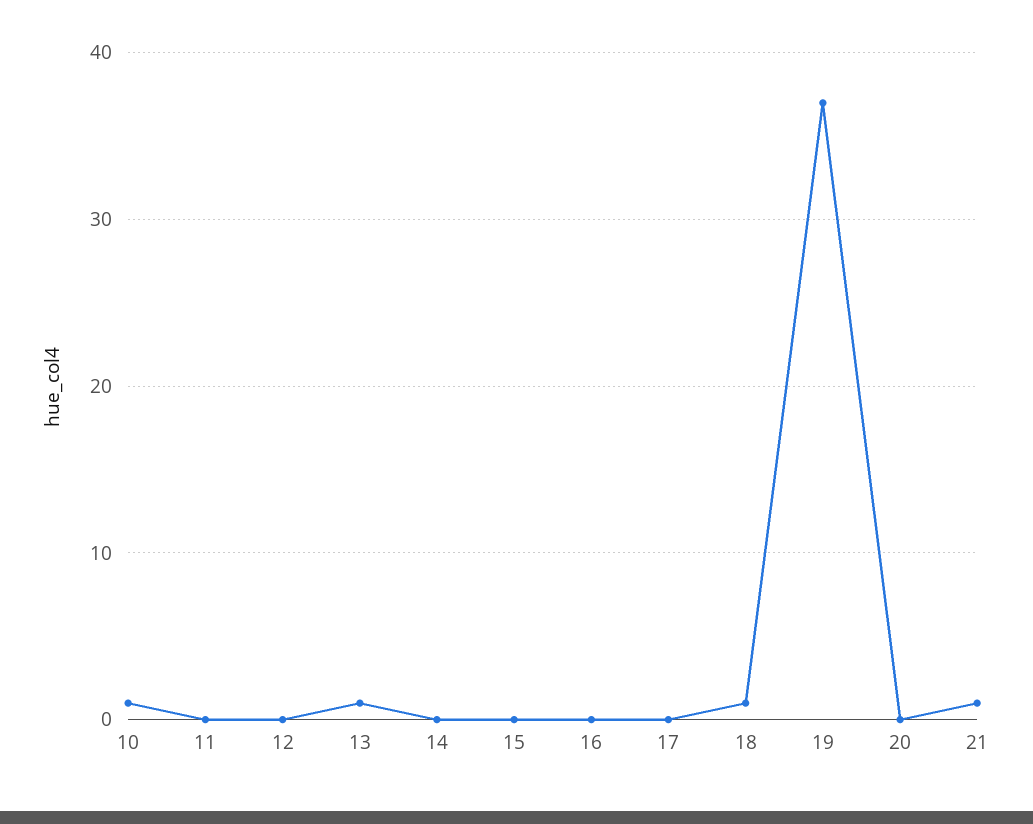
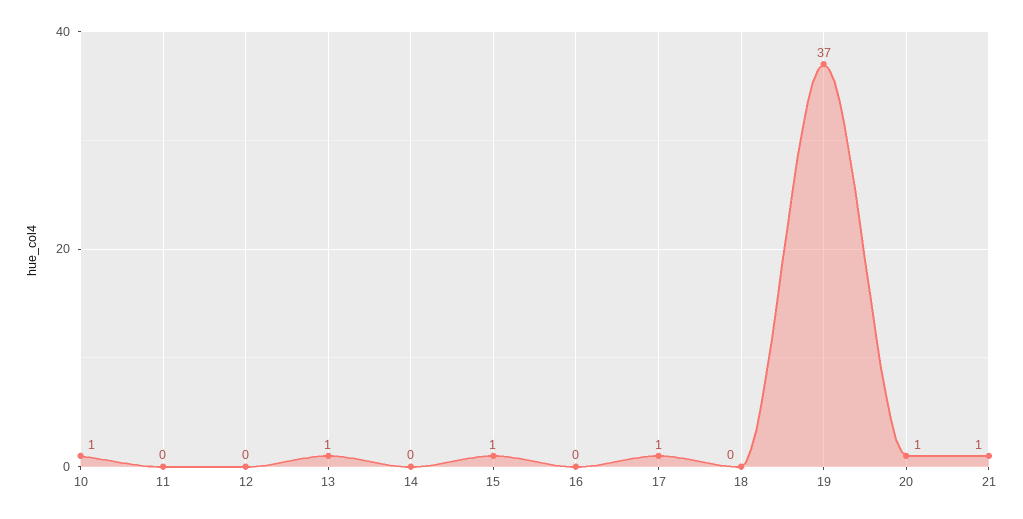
15: 0 -> 1
17: 0 -> 1
18: 1 -> 0
20: 0 -> 1

